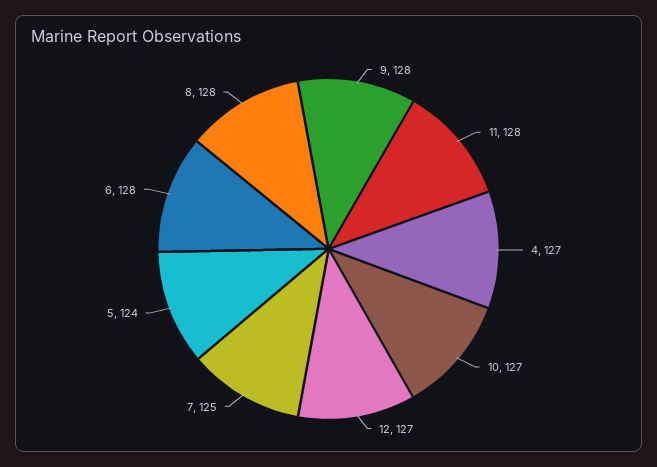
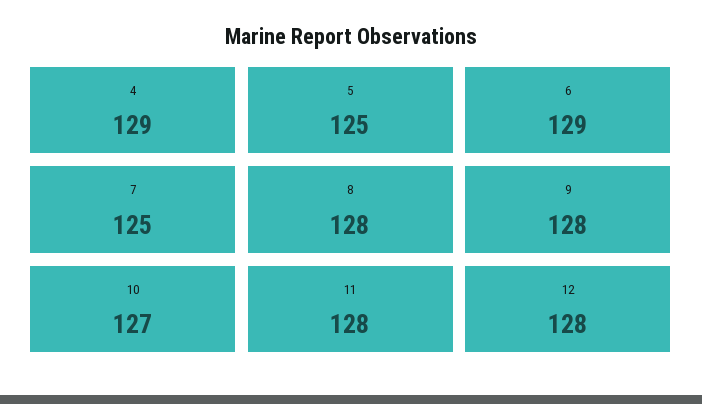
4: 127 -> 129
12: 127 -> 128
5: 124 -> 125
6: 128 -> 129

